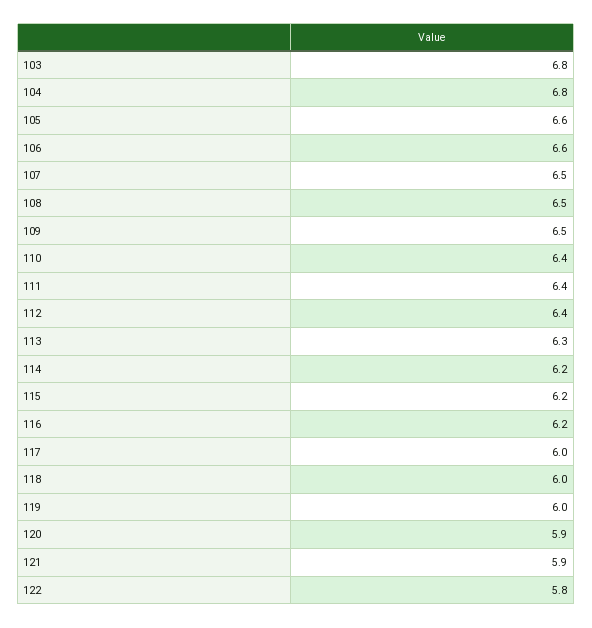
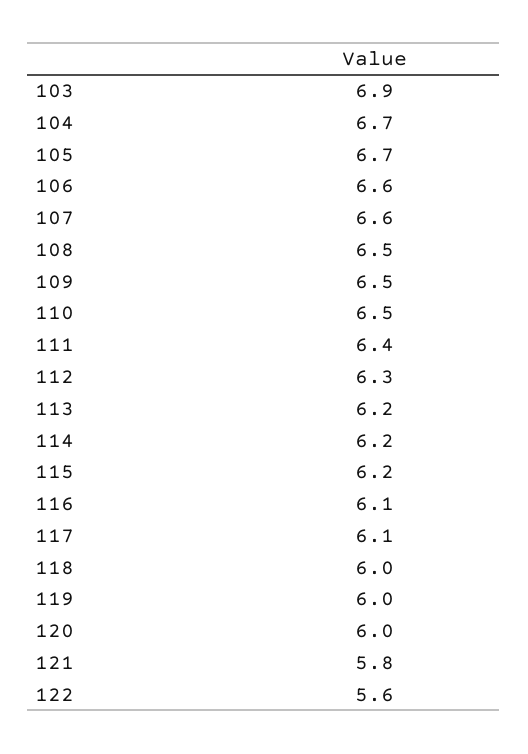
103: 6.8 -> 6.9
104: 6.8 -> 6.7
105: 6.6 -> 6.7
107: 6.5 -> 6.6
110: 6.4 -> 6.5
112: 6.4 -> 6.3
113: 6.3 -> 6.2
116: 6.2 -> 6.1
117: 6 -> 6.1
120: 5.9 -> 6
121: 5.9 -> 5.8
122: 5.8 -> 5.6

